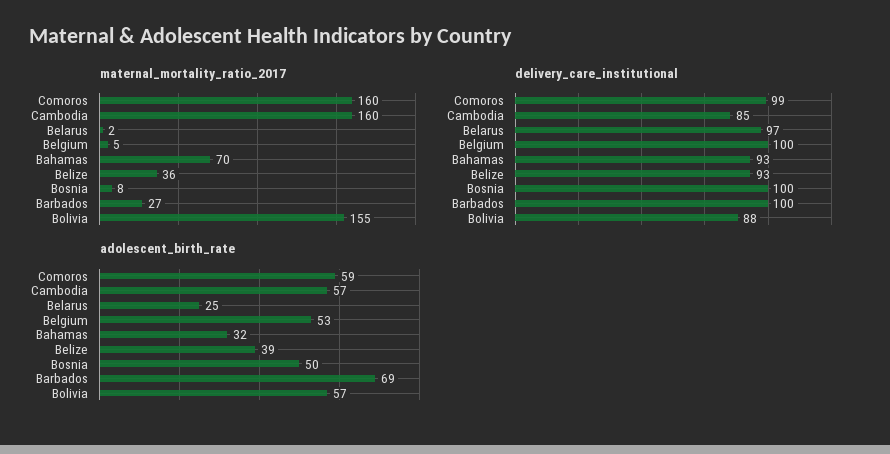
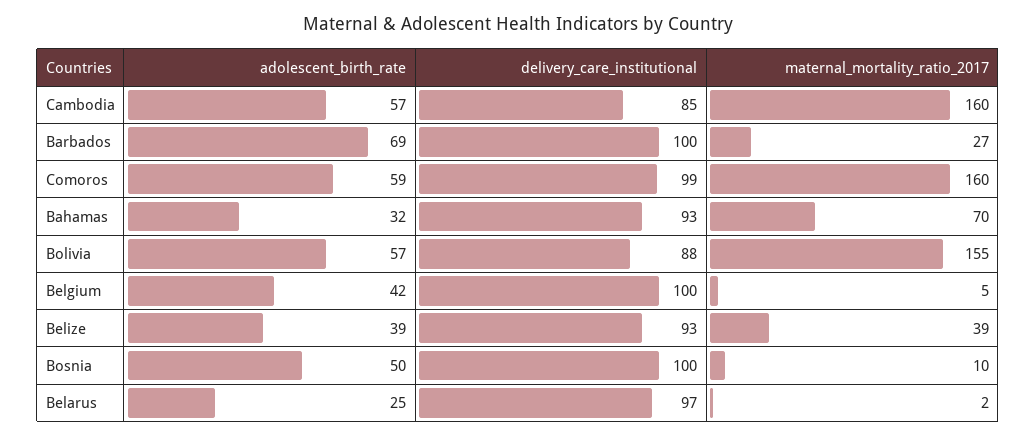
maternal_mortality_ratio_2017, Belize: 36 -> 39
maternal_mortality_ratio_2017, Bosnia: 8 -> 10
adolescent_birth_rate, Belgium: 53 -> 42

